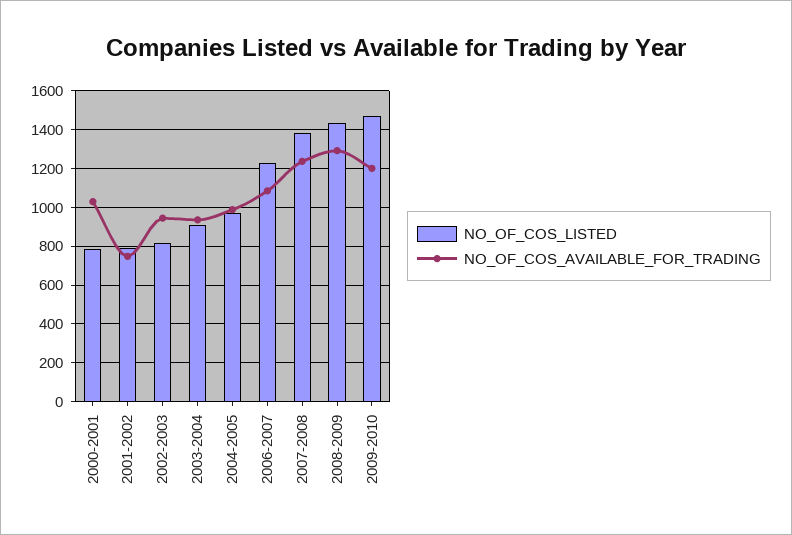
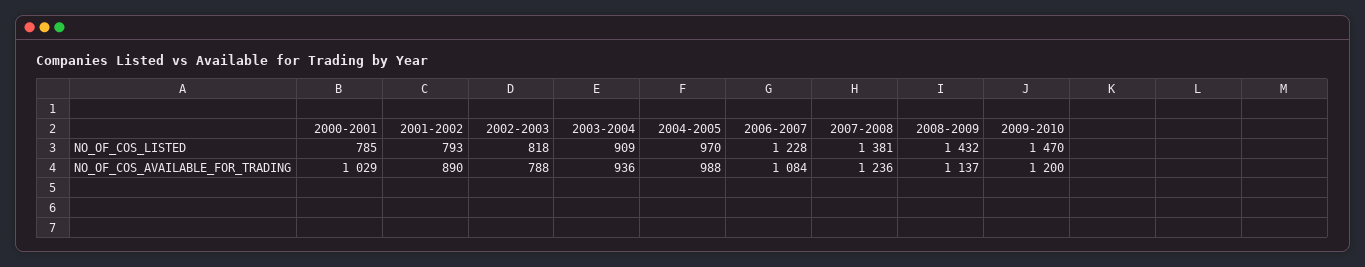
NO_OF_COS_AVAILABLE_FOR_TRADING, 2001-2002: 750 -> 890
NO_OF_COS_AVAILABLE_FOR_TRADING, 2002-2003: 950 -> 788
NO_OF_COS_AVAILABLE_FOR_TRADING, 2008-2009: 1300 -> 1137

